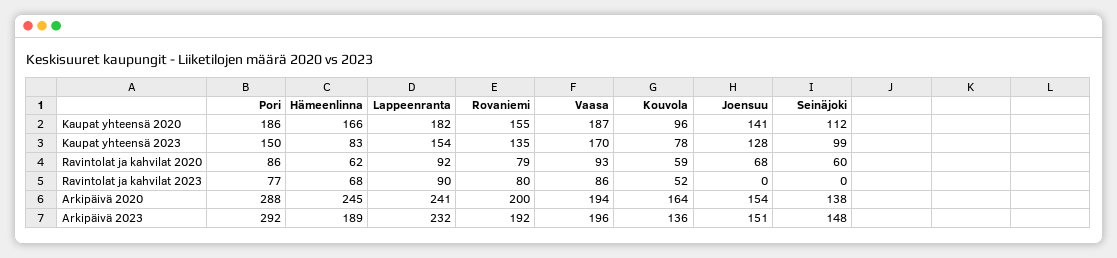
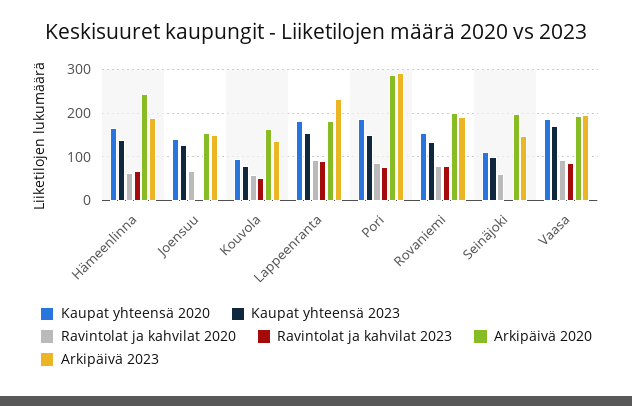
Kaupat yhteensä 2023, Hämeenlinna: 83 -> 140
Arkipäivä 2020, Lappeenranta: 241 -> 180
Arkipäivä 2020, Seinäjoki: 138 -> 200

